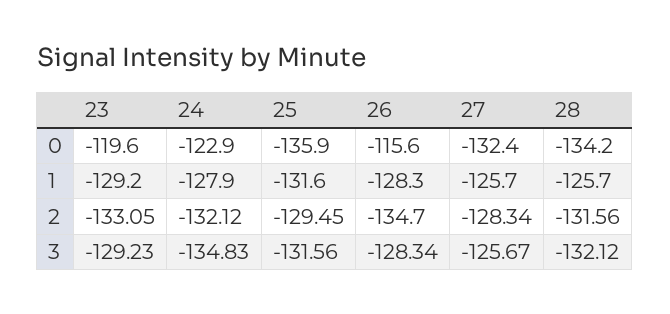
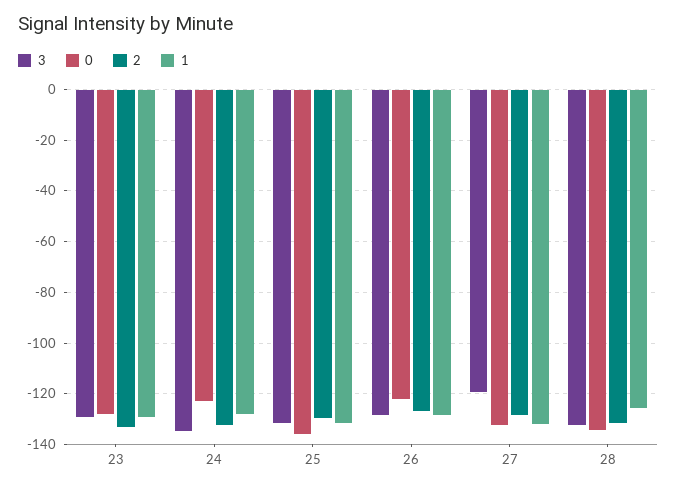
0, 23: -119.6 -> -127.5
0, 26: -115.6 -> -122.5
1, 27: -125.7 -> -132.5
2, 26: -134.7 -> -127.5
3, 27: -125.67 -> -120

